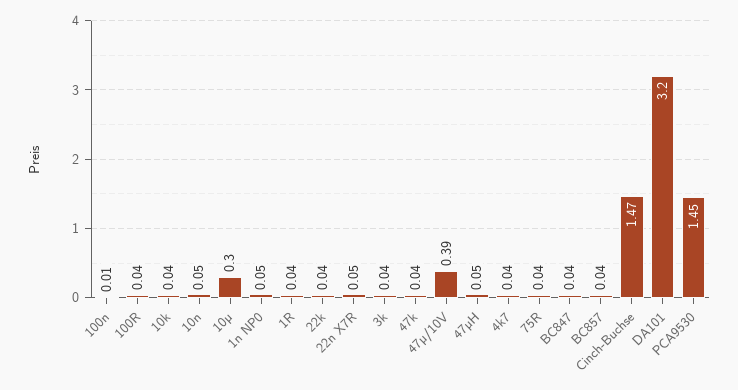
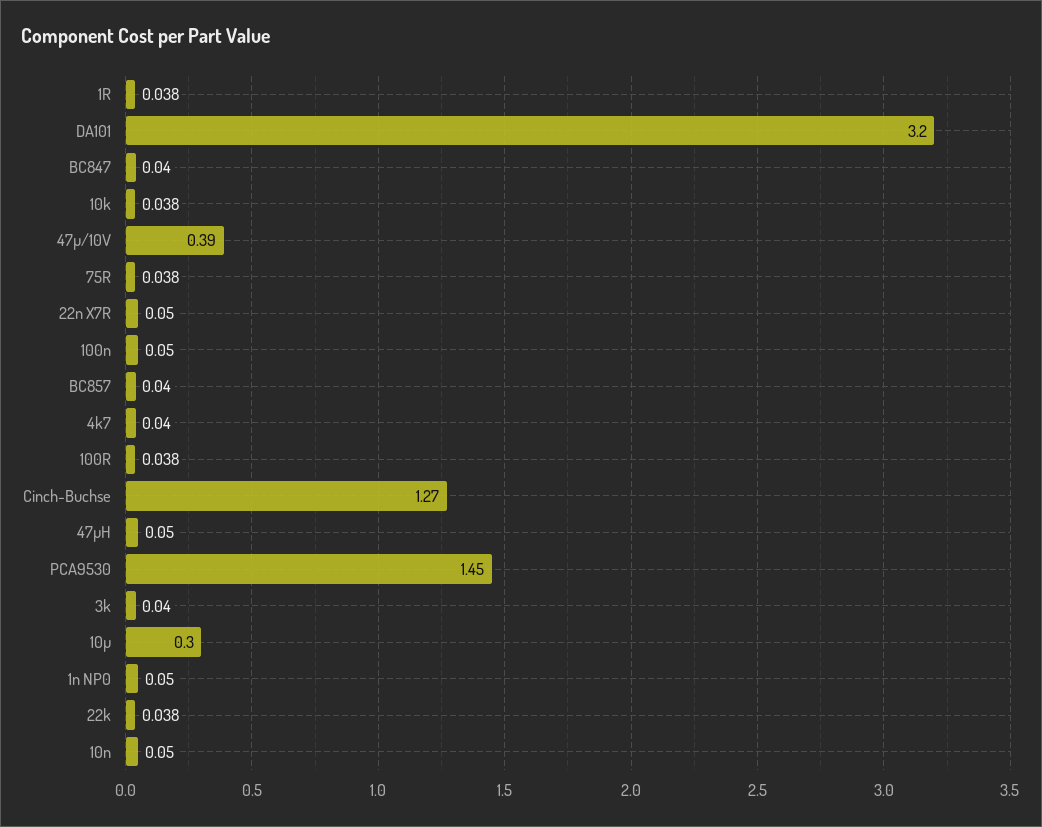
100n: 0.01 -> 0.05
47k: 0.04 -> none
Cinch-Buchse: 1.47 -> 1.27

